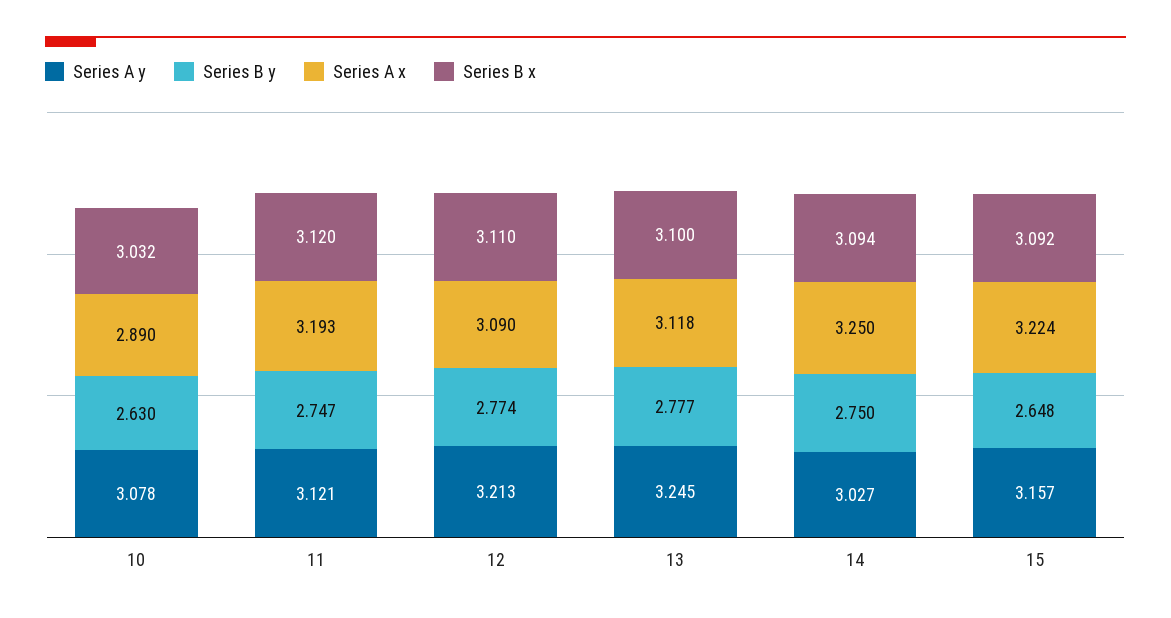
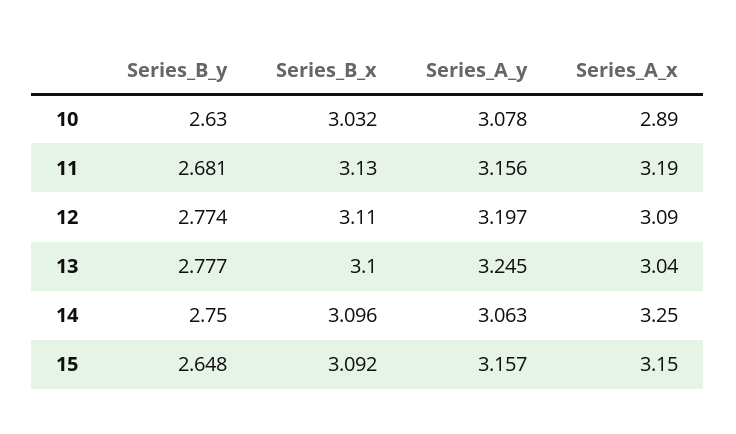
Series A y, 11: 3.121 -> 3.156
Series B y, 11: 2.747 -> 2.681
Series B x, 11: 3.12 -> 3.13
Series A y, 12: 3.213 -> 3.197
Series A x, 13: 3.118 -> 3.04
Series A y, 14: 3.027 -> 3.063
Series B x, 14: 3.094 -> 3.096
Series A x, 15: 3.224 -> 3.15

